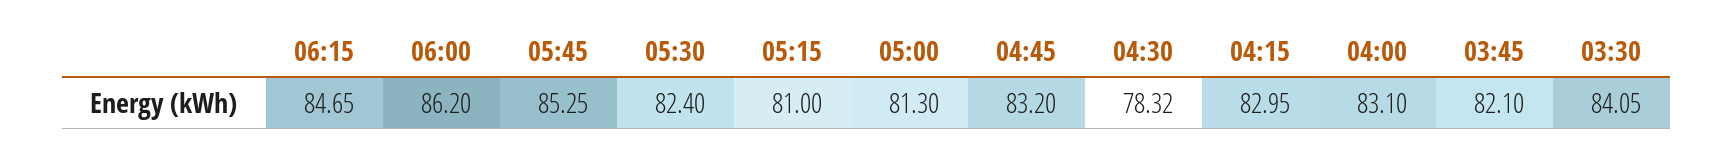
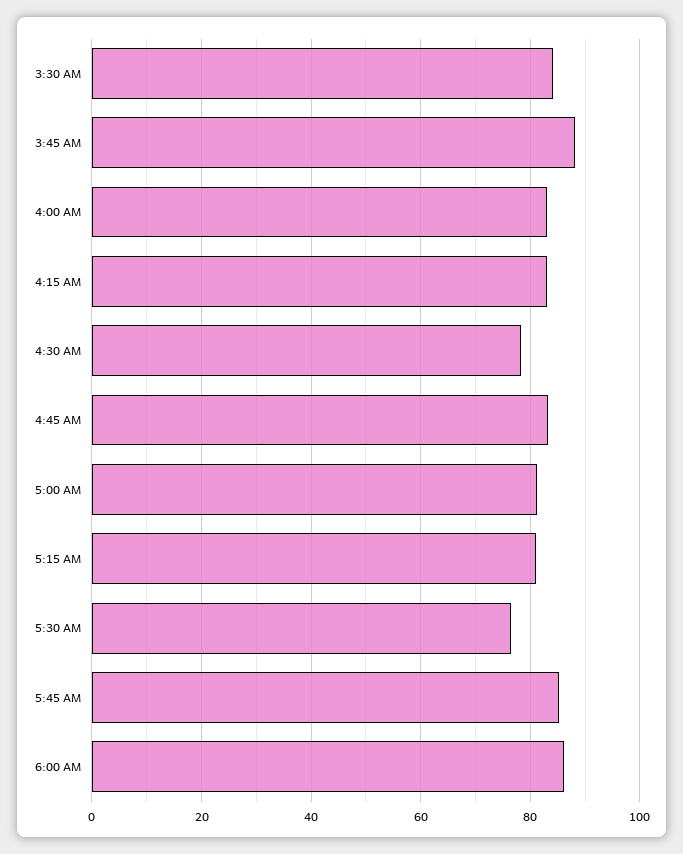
06:15: 84.65 -> none
05:30: 82.4 -> 76
03:45: 82.1 -> 88

